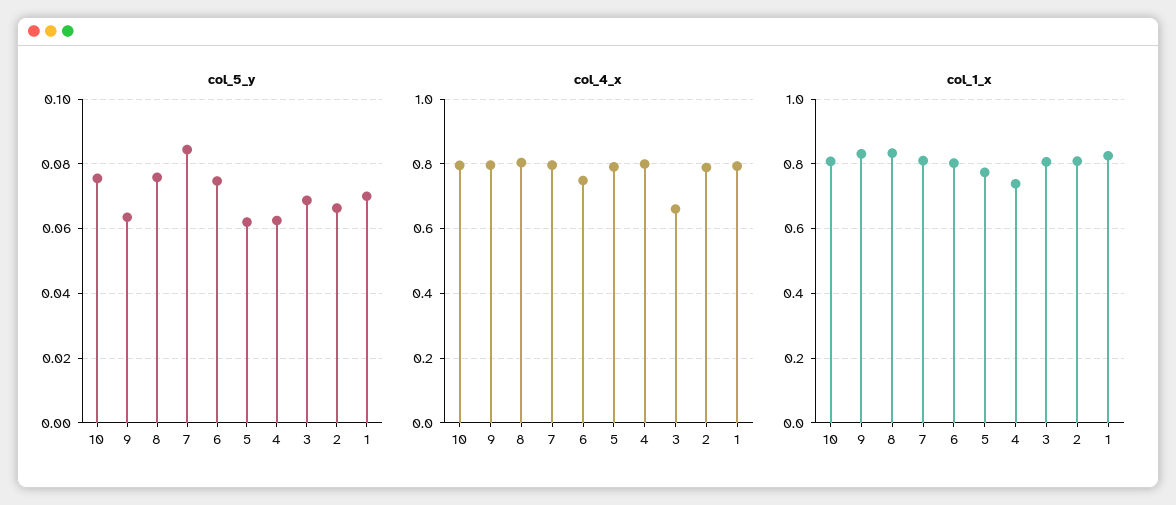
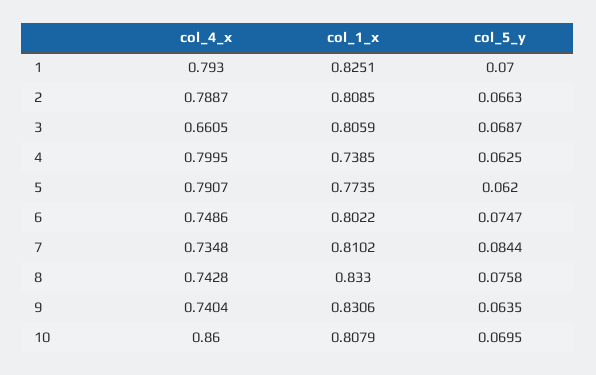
col_5_y, 10: 0.076 -> 0.0695
col_4_x, 10: 0.8 -> 0.86
col_4_x, 9: 0.8 -> 0.7404
col_4_x, 8: 0.8 -> 0.7428
col_4_x, 7: 0.8 -> 0.7348

